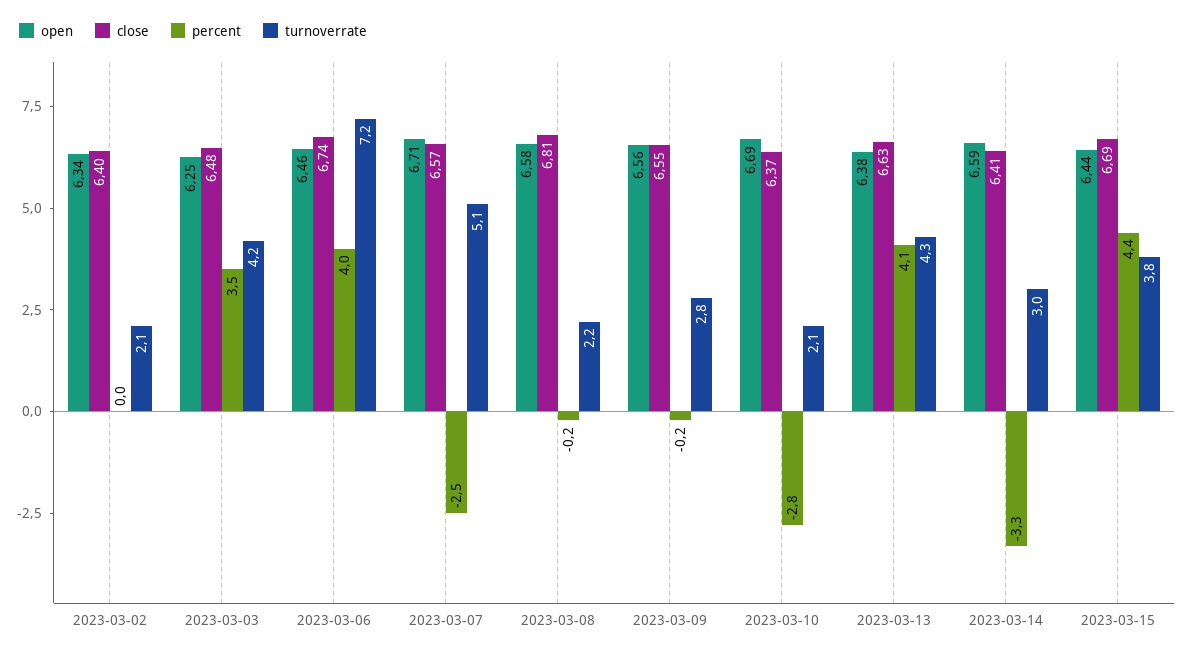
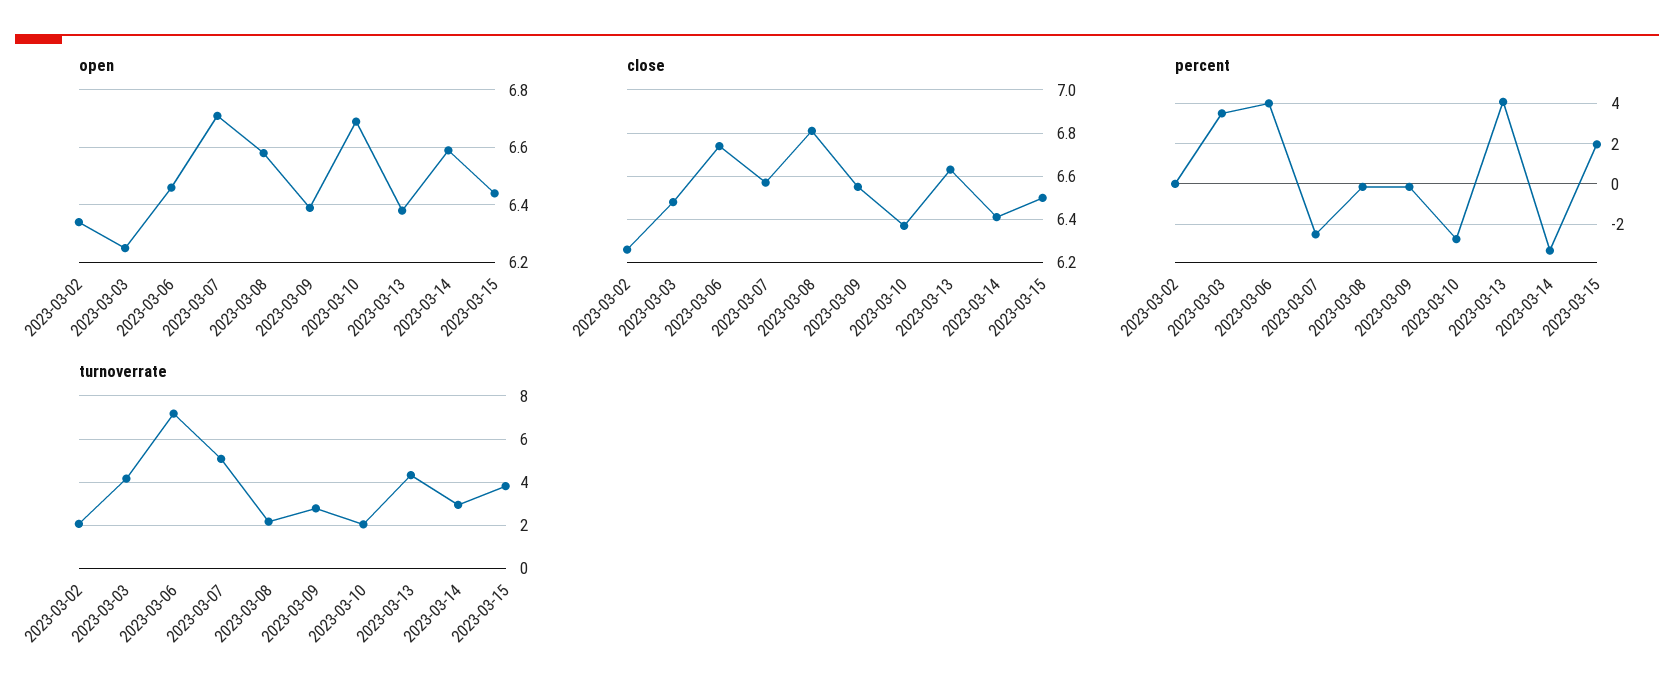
close, 2023-03-02: 6.4 -> 6.25
open, 2023-03-09: 6.56 -> 6.4
close, 2023-03-15: 6.69 -> 6.5
percent, 2023-03-15: 4.4 -> 2

